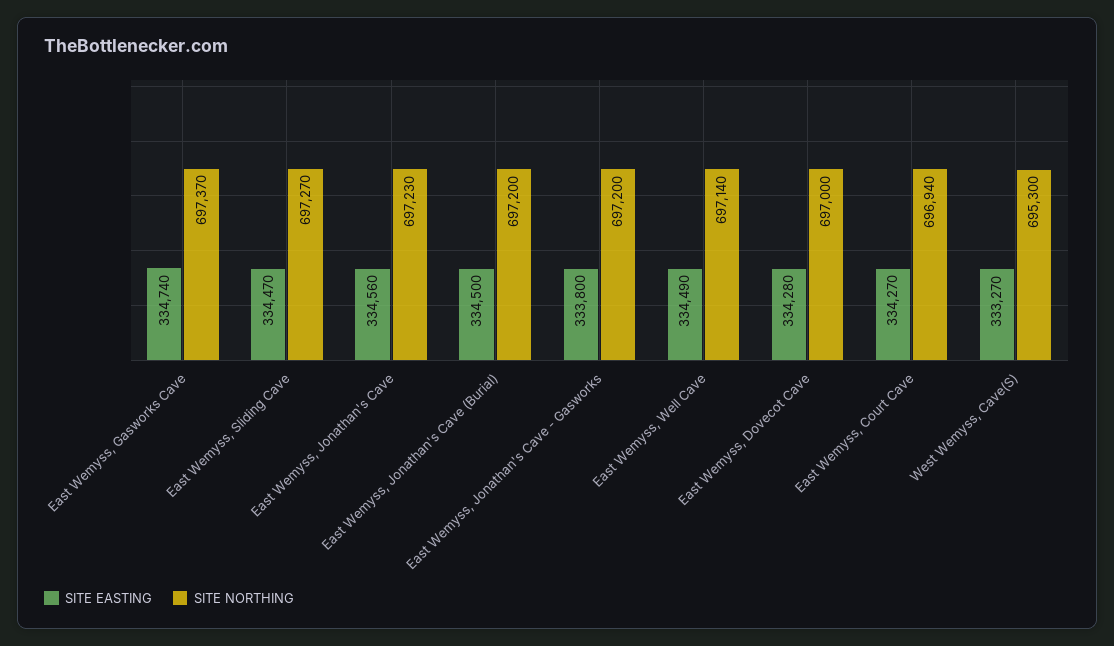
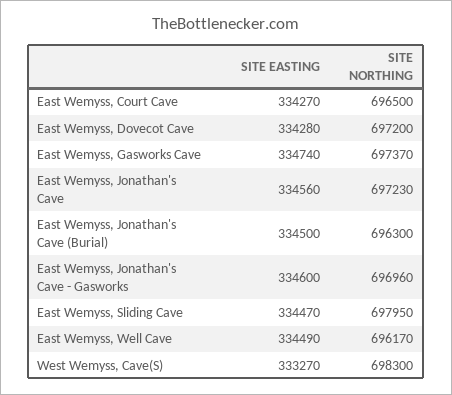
SITE NORTHING, East Wemyss, Sliding Cave: 697270 -> 697950
SITE NORTHING, East Wemyss, Jonathan's Cave (Burial): 697200 -> 696300
SITE EASTING, East Wemyss, Jonathan's Cave - Gasworks: 333800 -> 334600
SITE NORTHING, East Wemyss, Jonathan's Cave - Gasworks: 697200 -> 696960
SITE NORTHING, East Wemyss, Well Cave: 697140 -> 696170
SITE NORTHING, East Wemyss, Dovecot Cave: 697000 -> 697200
SITE NORTHING, East Wemyss, Court Cave: 696940 -> 696500
SITE NORTHING, West Wemyss, Cave(S): 695300 -> 698300

